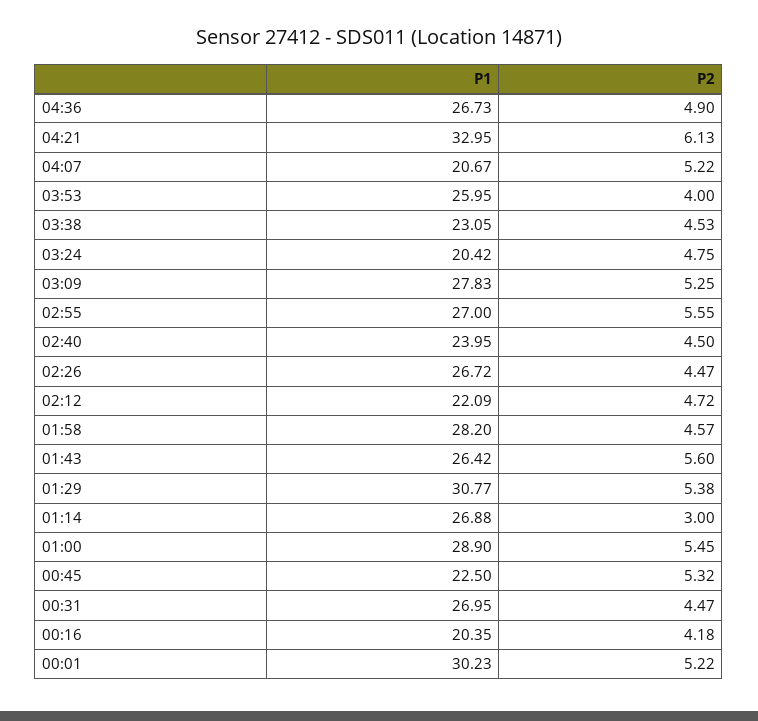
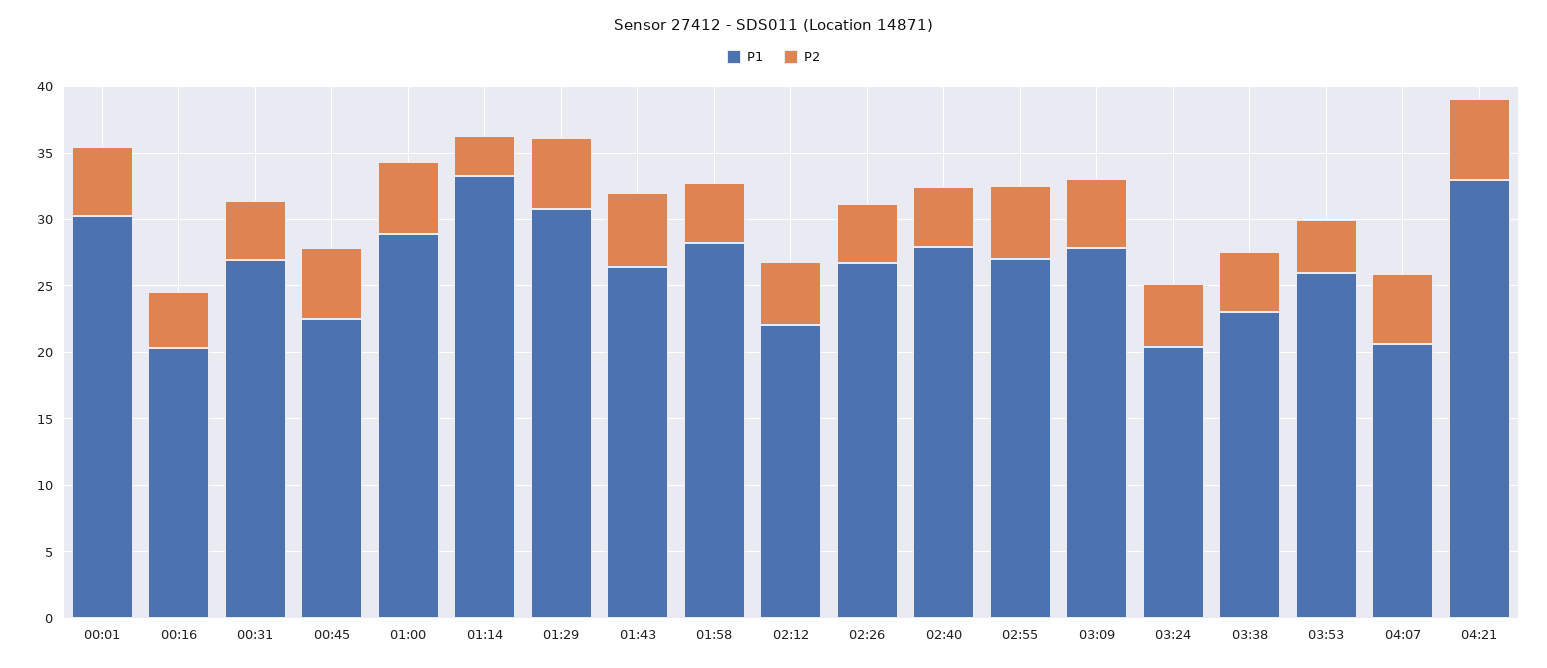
P1, 04:36: 26.73 -> none
P2, 04:36: 4.9 -> none
P1, 02:40: 23.95 -> 28
P1, 01:14: 26.88 -> 33

